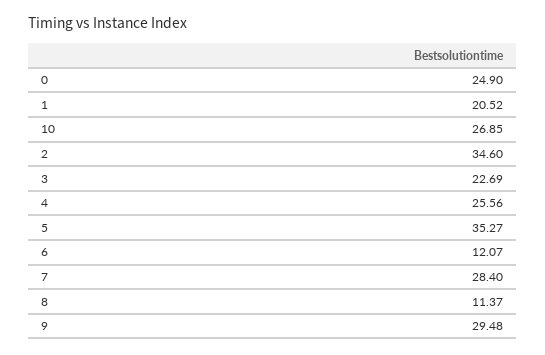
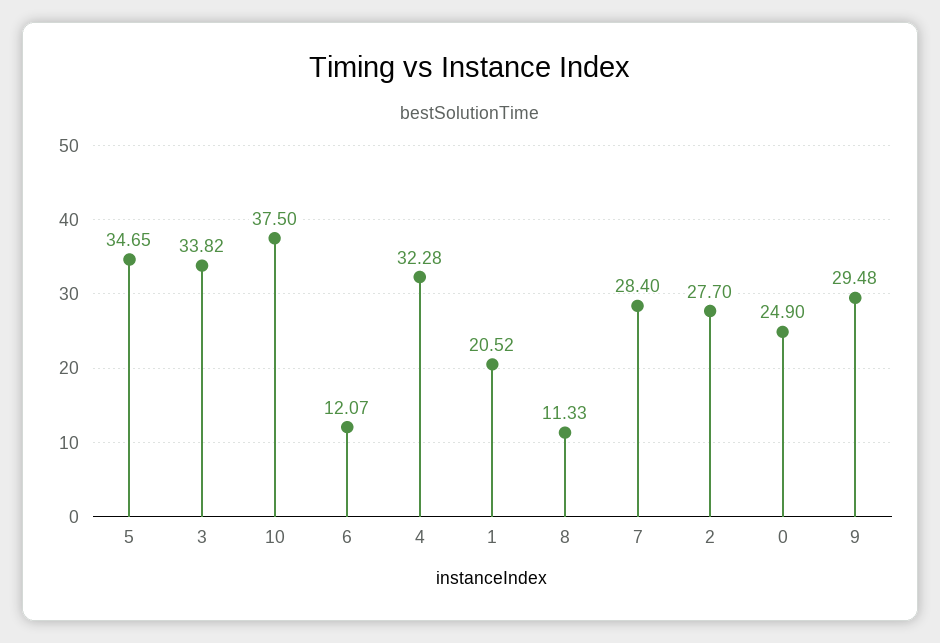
10: 26.85 -> 37.5
2: 34.6 -> 27.7
3: 22.69 -> 33.82
4: 25.56 -> 32.28
5: 35.27 -> 34.65
8: 11.37 -> 11.33

